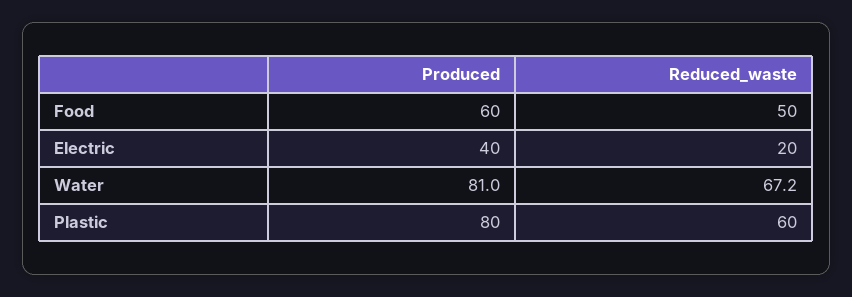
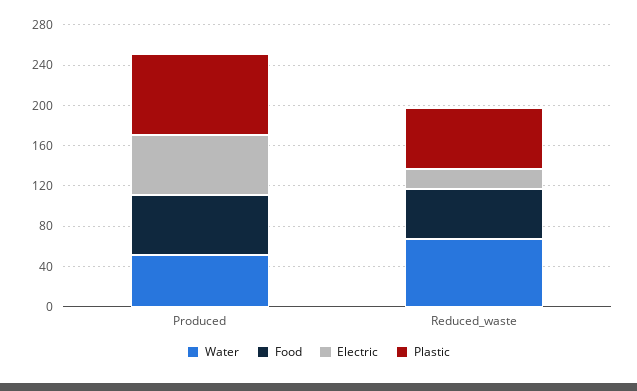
Electric, Produced: 40 -> 60
Water, Produced: 81 -> 50

